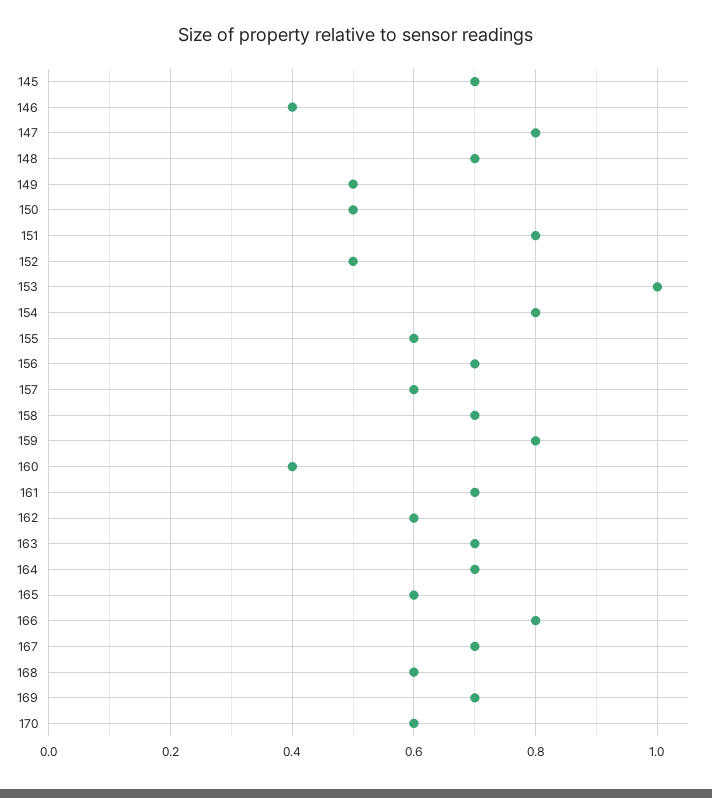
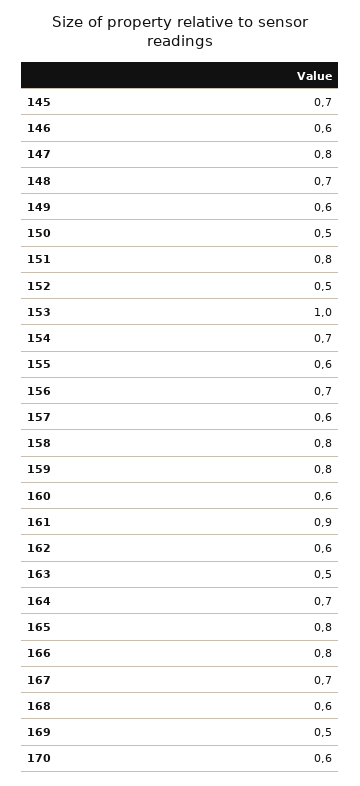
146: 0.4 -> 0.6
149: 0.5 -> 0.6
154: 0.8 -> 0.7
158: 0.7 -> 0.8
160: 0.4 -> 0.6
161: 0.7 -> 0.9
163: 0.7 -> 0.5
165: 0.6 -> 0.8
169: 0.7 -> 0.5

